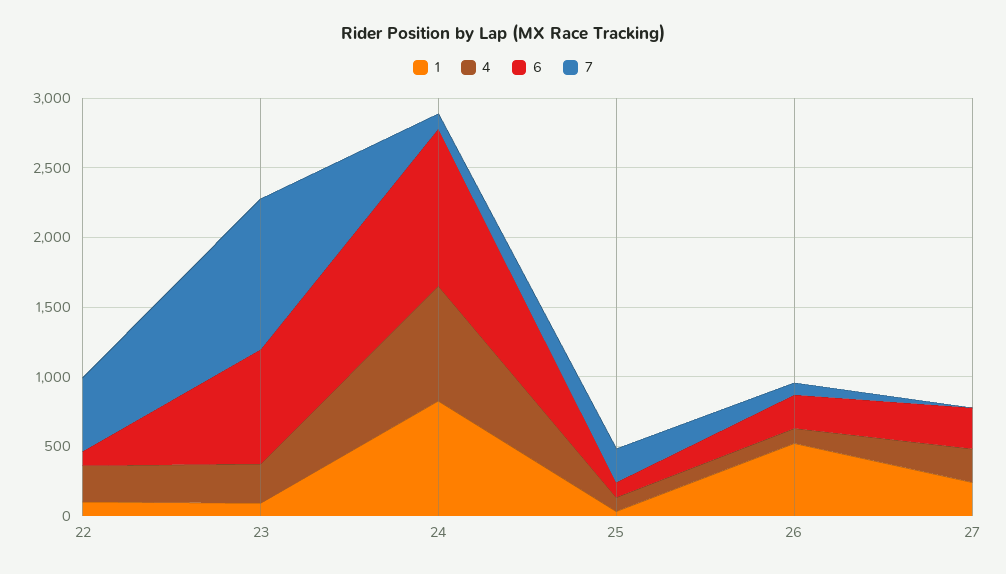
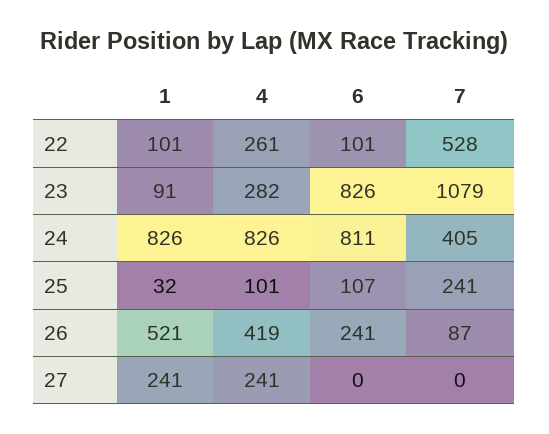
6, 24: 1100 -> 811
7, 24: 100 -> 405
4, 26: 100 -> 419
6, 27: 300 -> 0

